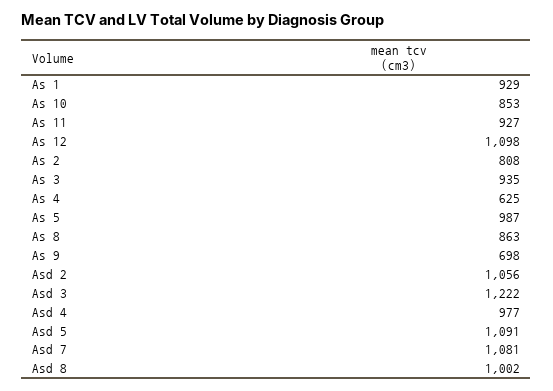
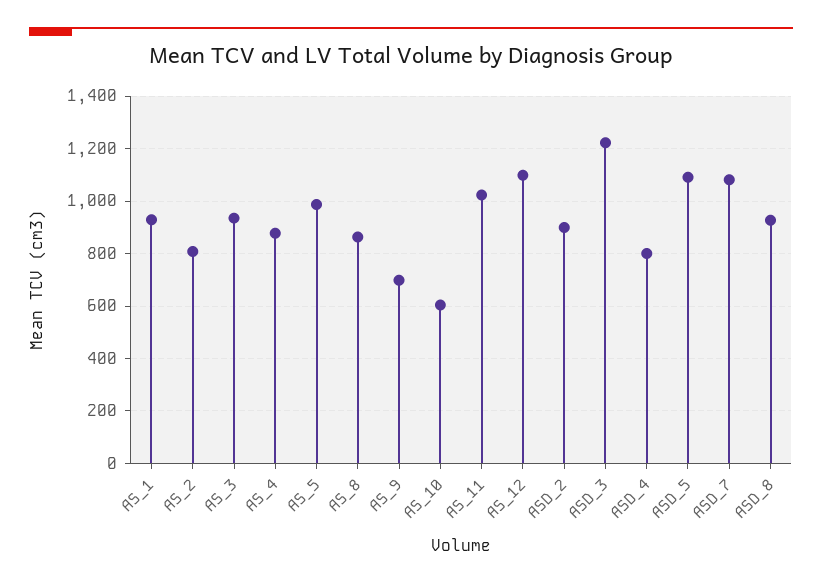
As 10: 853 -> 600
As 11: 927 -> 1025
As 4: 625 -> 875
Asd 2: 1056 -> 900
Asd 4: 977 -> 800
Asd 8: 1002 -> 925

